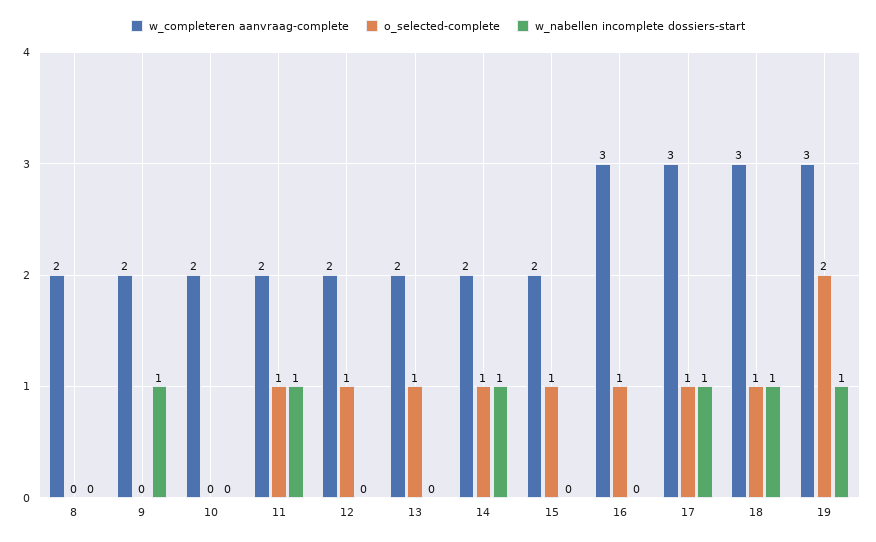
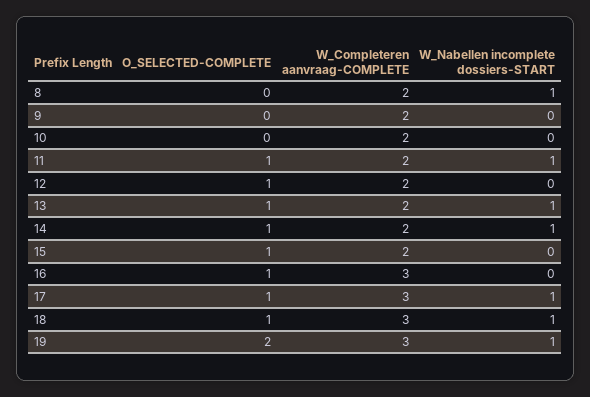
w_nabellen incomplete dossiers-start, 8: 0 -> 1
w_nabellen incomplete dossiers-start, 9: 1 -> 0
w_nabellen incomplete dossiers-start, 13: 0 -> 1

